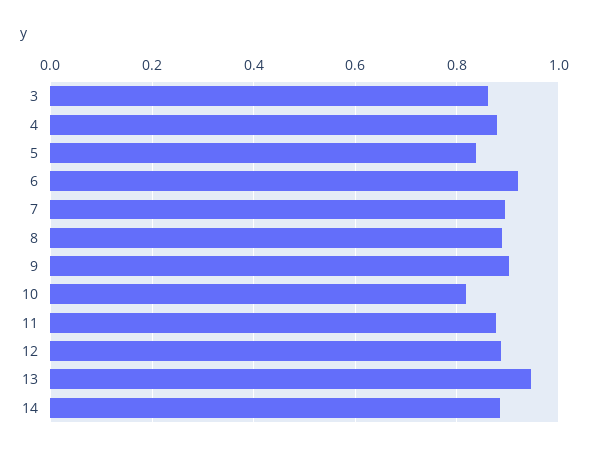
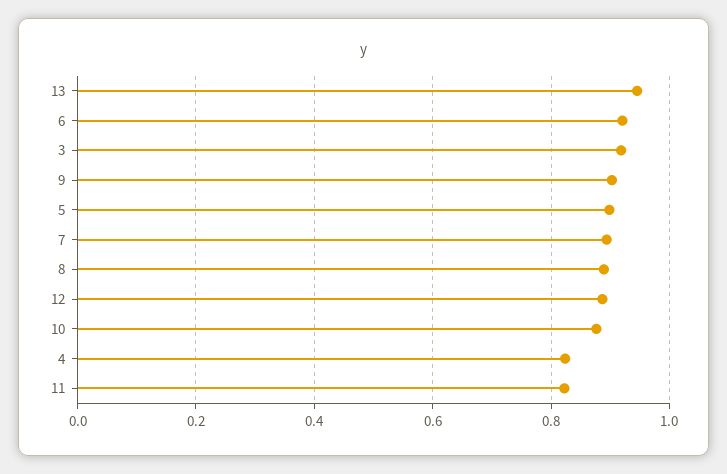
3: 0.86 -> 0.92
4: 0.88 -> 0.82
5: 0.84 -> 0.9
10: 0.82 -> 0.88
11: 0.88 -> 0.82
14: 0.88 -> none

